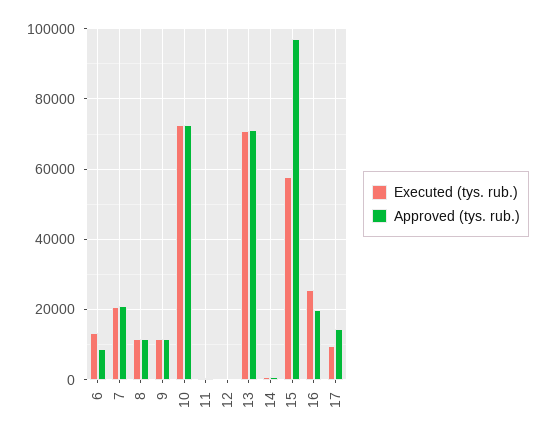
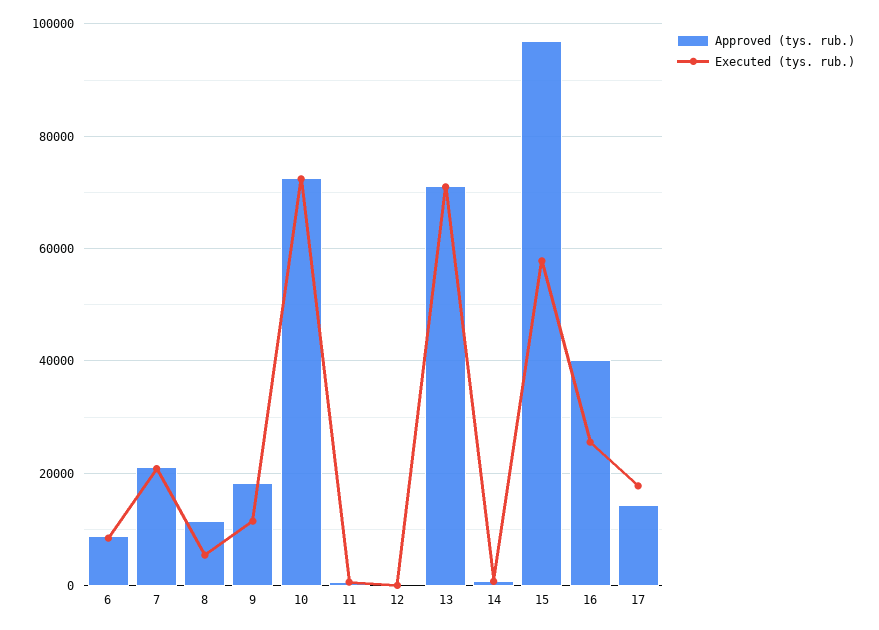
Executed (tys. rub.), 6: 14000 -> 8000
Executed (tys. rub.), 8: 12000 -> 6000
Approved (tys. rub.), 9: 12000 -> 18000
Approved (tys. rub.), 16: 20000 -> 40000
Executed (tys. rub.), 17: 10000 -> 18000

